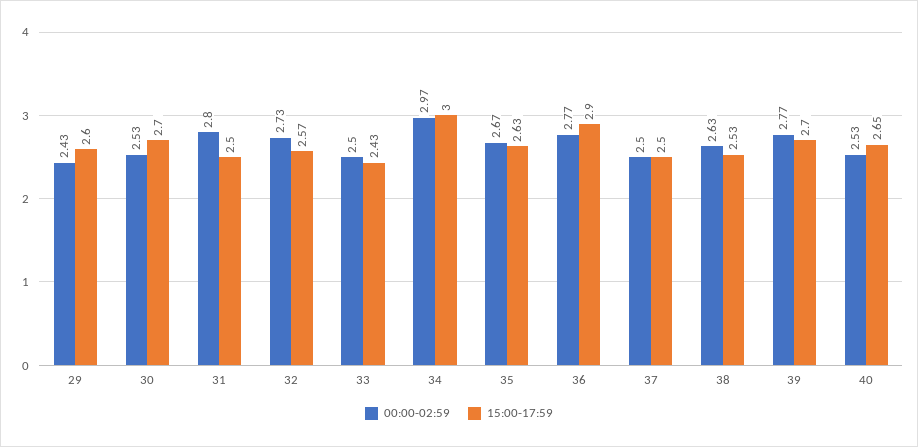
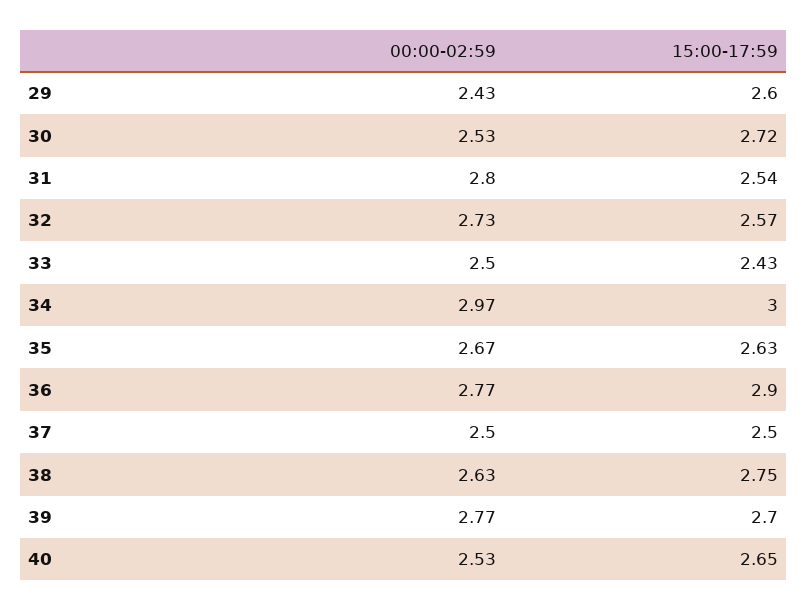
15:00-17:59, 30: 2.7 -> 2.72
15:00-17:59, 31: 2.5 -> 2.54
15:00-17:59, 38: 2.53 -> 2.75

